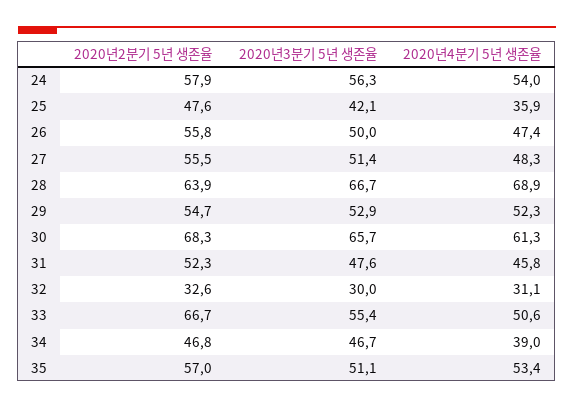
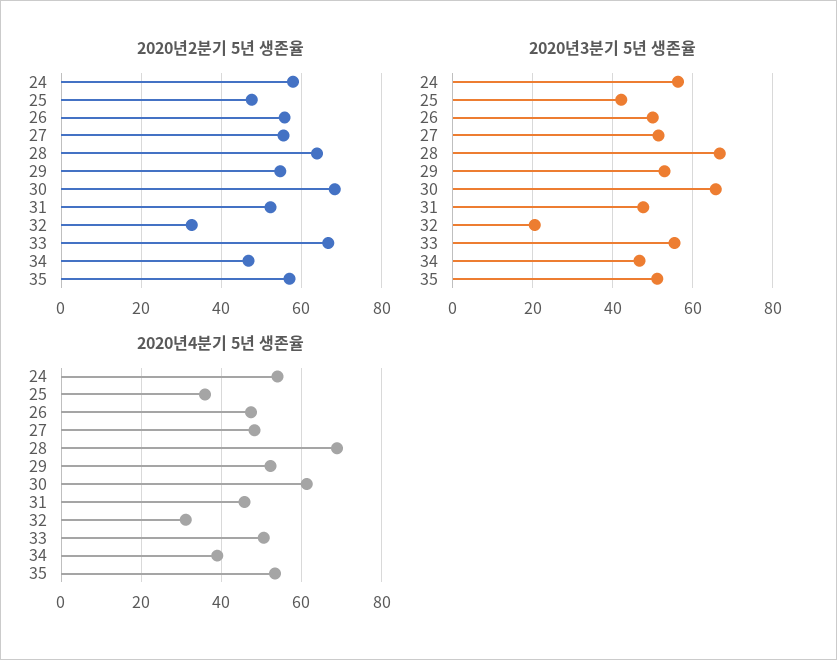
2020년3분기 5년 생존율, 32: 30 -> 20

